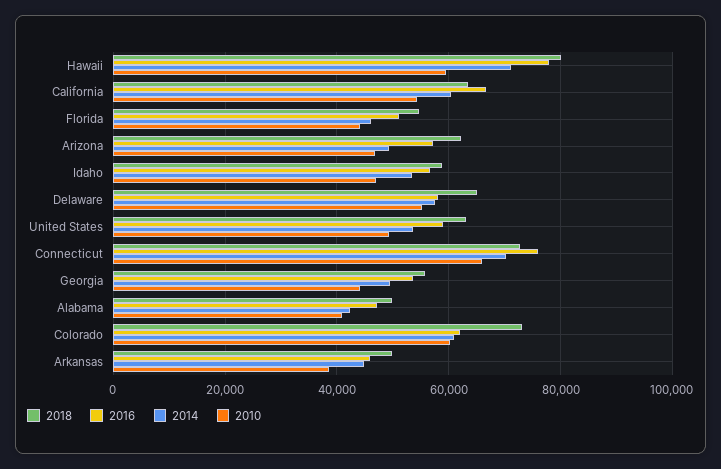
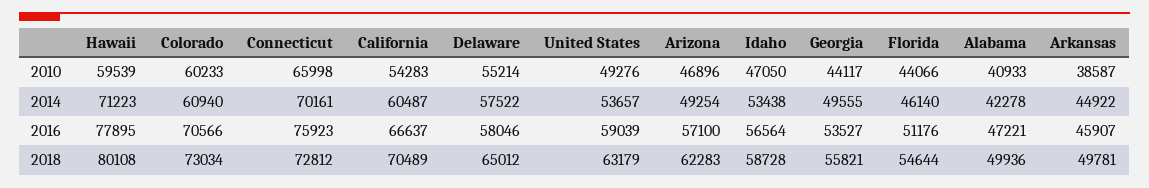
2018, California: 64000 -> 70489
2016, Colorado: 62000 -> 70566

